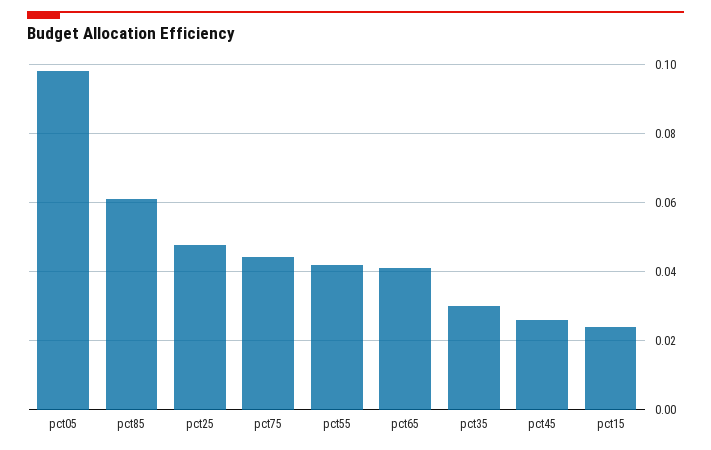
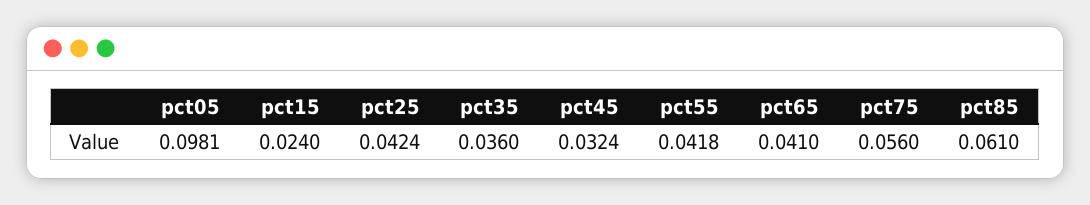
pct25: 0.048 -> 0.0424
pct75: 0.044 -> 0.056
pct35: 0.03 -> 0.036
pct45: 0.026 -> 0.0324

